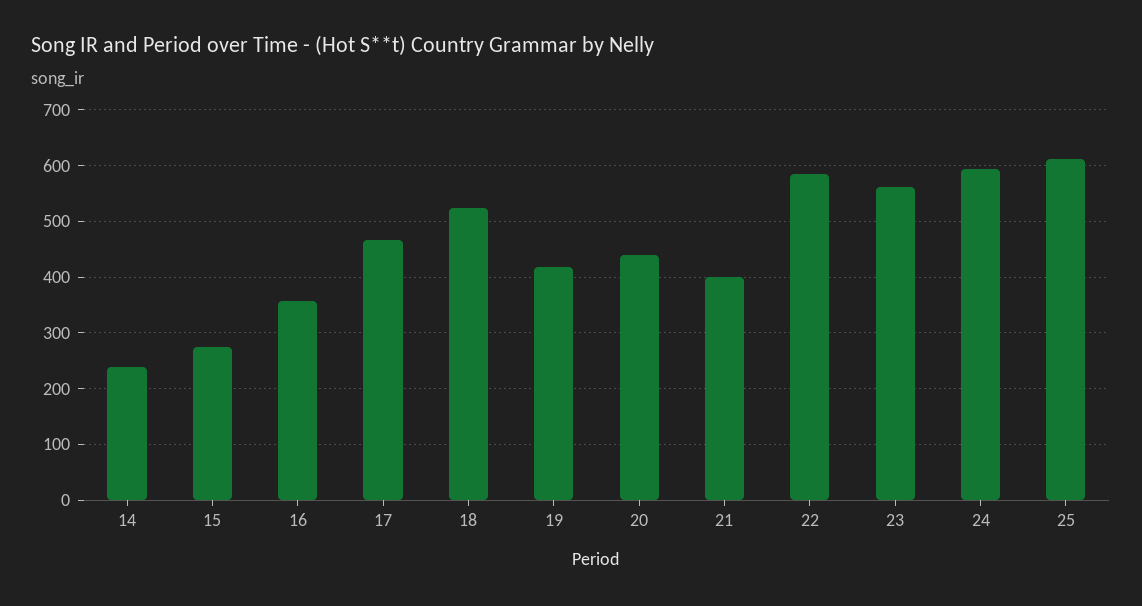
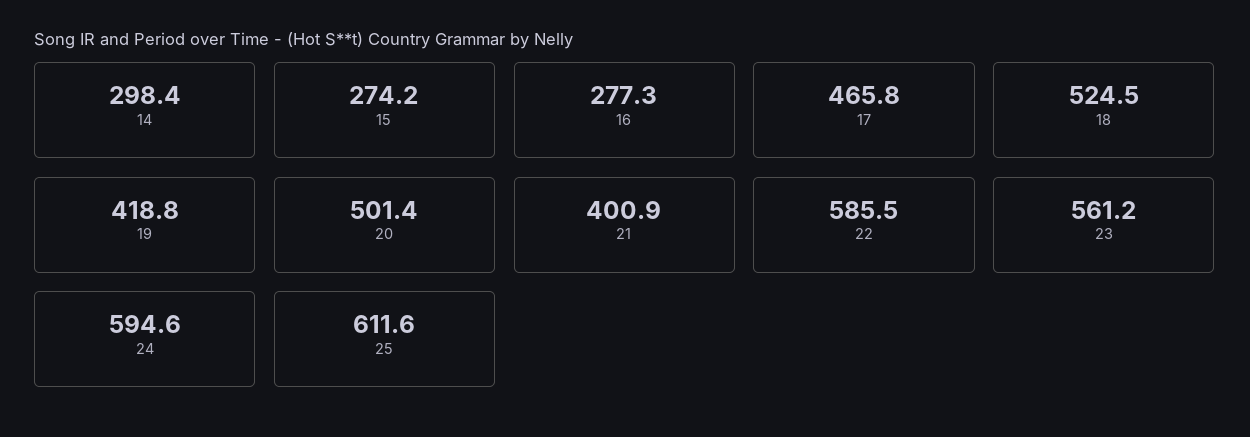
14: 240 -> 298.4
16: 360 -> 277.3
20: 440 -> 501.4

